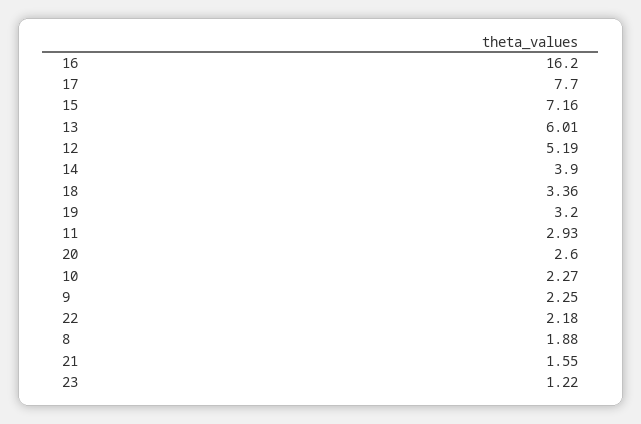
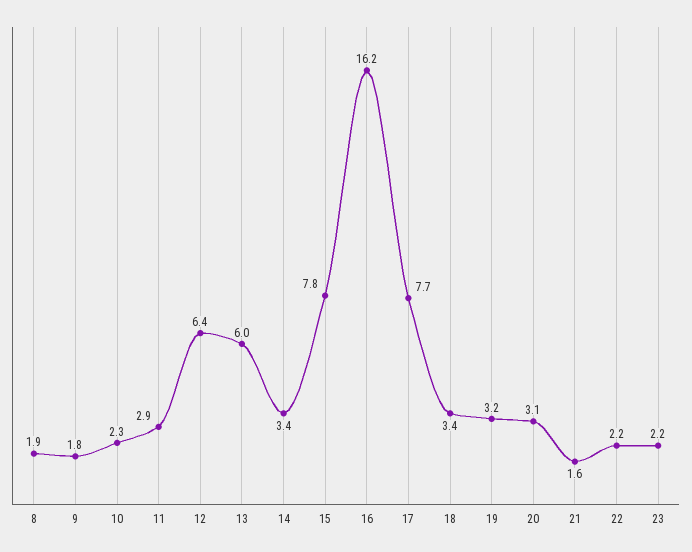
15: 7.16 -> 7.8
12: 5.19 -> 6.4
14: 3.9 -> 3.4
20: 2.6 -> 3.1
9: 2.25 -> 1.8
23: 1.22 -> 2.2

